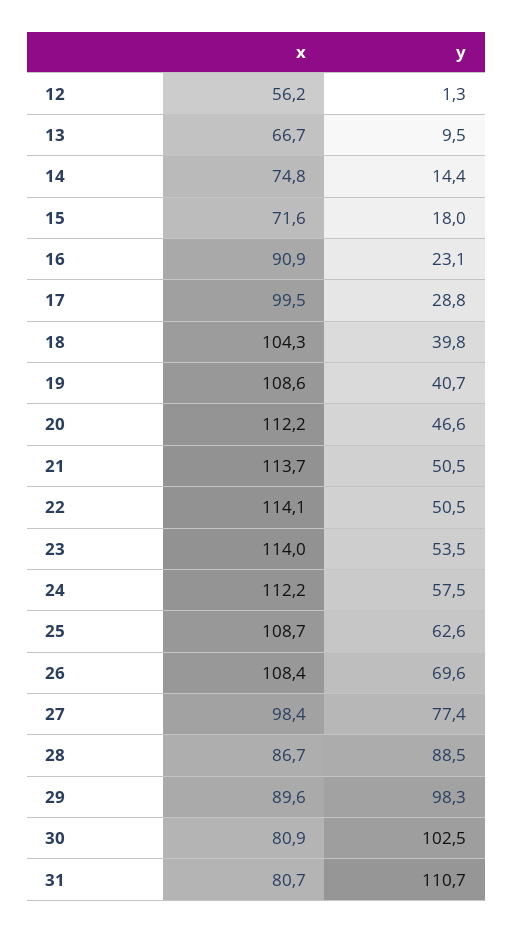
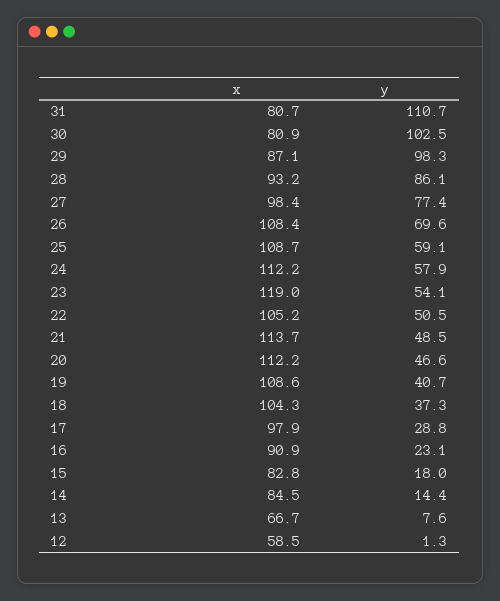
x, 12: 56.2 -> 58.5
y, 13: 9.5 -> 7.6
x, 14: 74.8 -> 84.5
x, 15: 71.6 -> 82.8
x, 17: 99.5 -> 97.9
y, 18: 39.8 -> 37.3
y, 21: 50.5 -> 48.5
x, 22: 114.1 -> 105.2
x, 23: 114 -> 119
y, 23: 53.5 -> 54.1
y, 24: 57.5 -> 57.9
y, 25: 62.6 -> 59.1
x, 28: 86.7 -> 93.2
y, 28: 88.5 -> 86.1
x, 29: 89.6 -> 87.1

